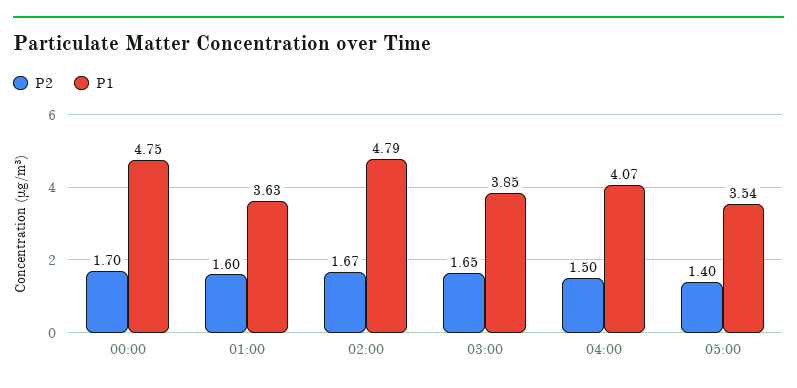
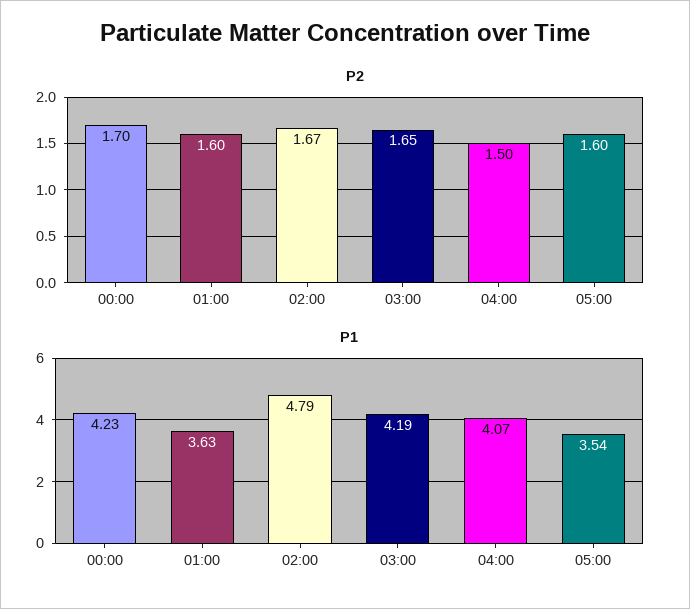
P1, 00:00: 4.75 -> 4.23
P1, 03:00: 3.85 -> 4.19
P2, 05:00: 1.4 -> 1.6

